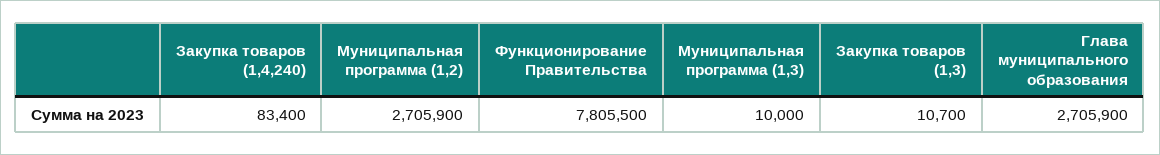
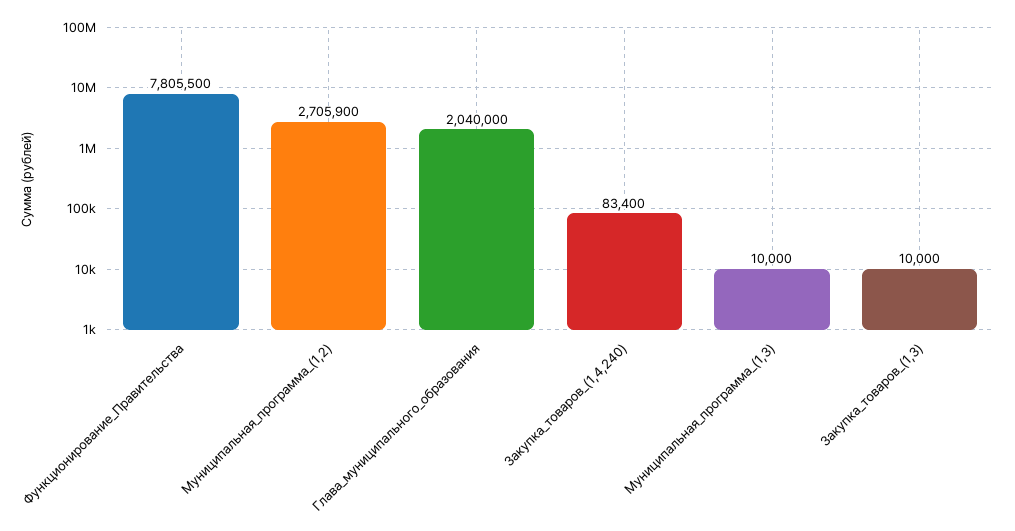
Закупка товаров (1,3): 10700 -> 10000
Глава муниципального образования: 2705900 -> 2040000

